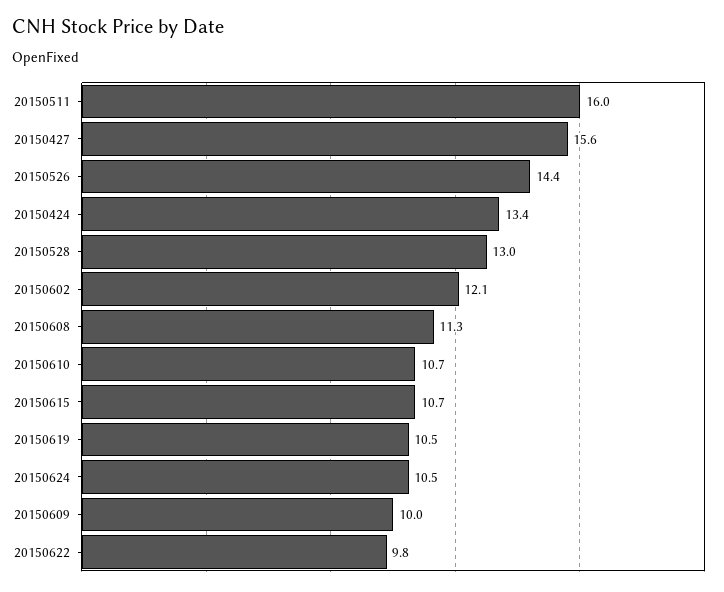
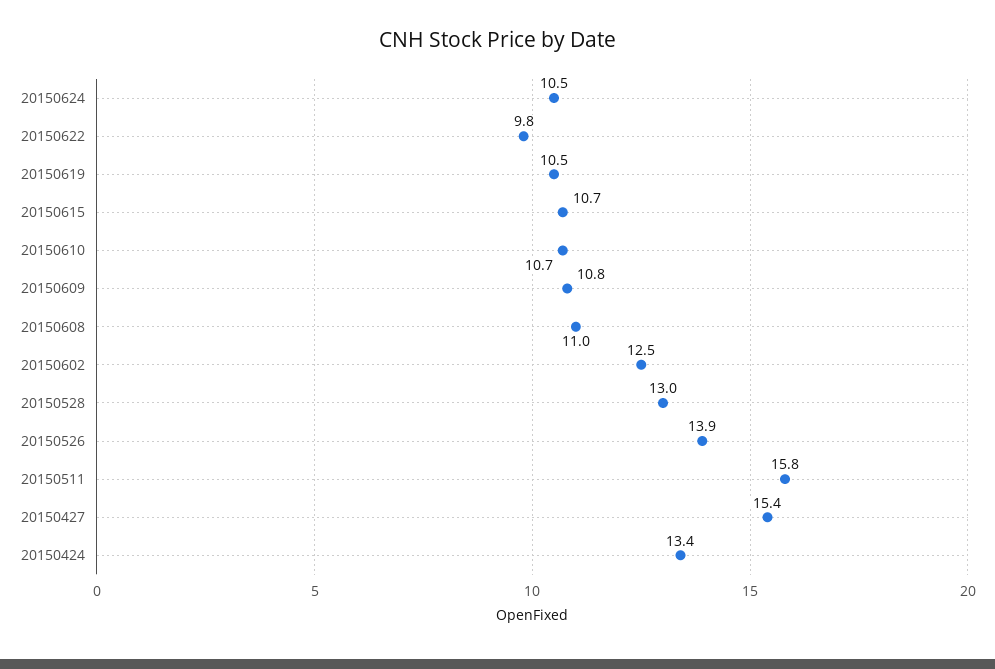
20150511: 16 -> 15.8
20150427: 15.6 -> 15.4
20150526: 14.4 -> 13.9
20150602: 12.1 -> 12.5
20150608: 11.3 -> 11
20150609: 10 -> 10.8

